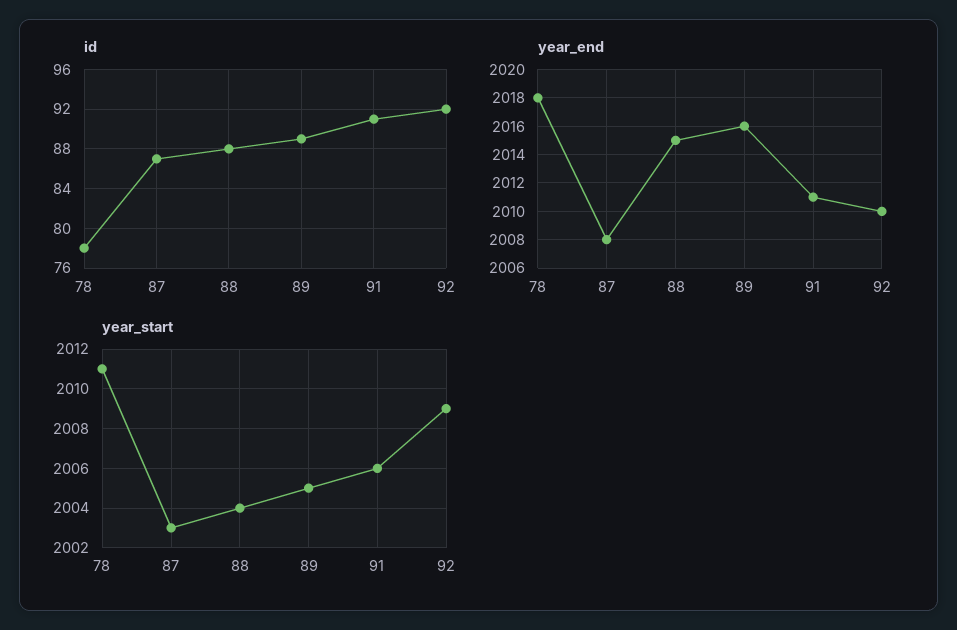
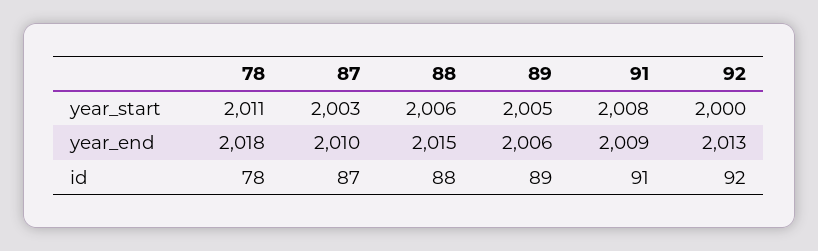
year_end, 87: 2008 -> 2010
year_end, 89: 2016 -> 2006
year_end, 91: 2011 -> 2009
year_end, 92: 2010 -> 2013
year_start, 88: 2004 -> 2006
year_start, 91: 2006 -> 2008
year_start, 92: 2009 -> 2000

